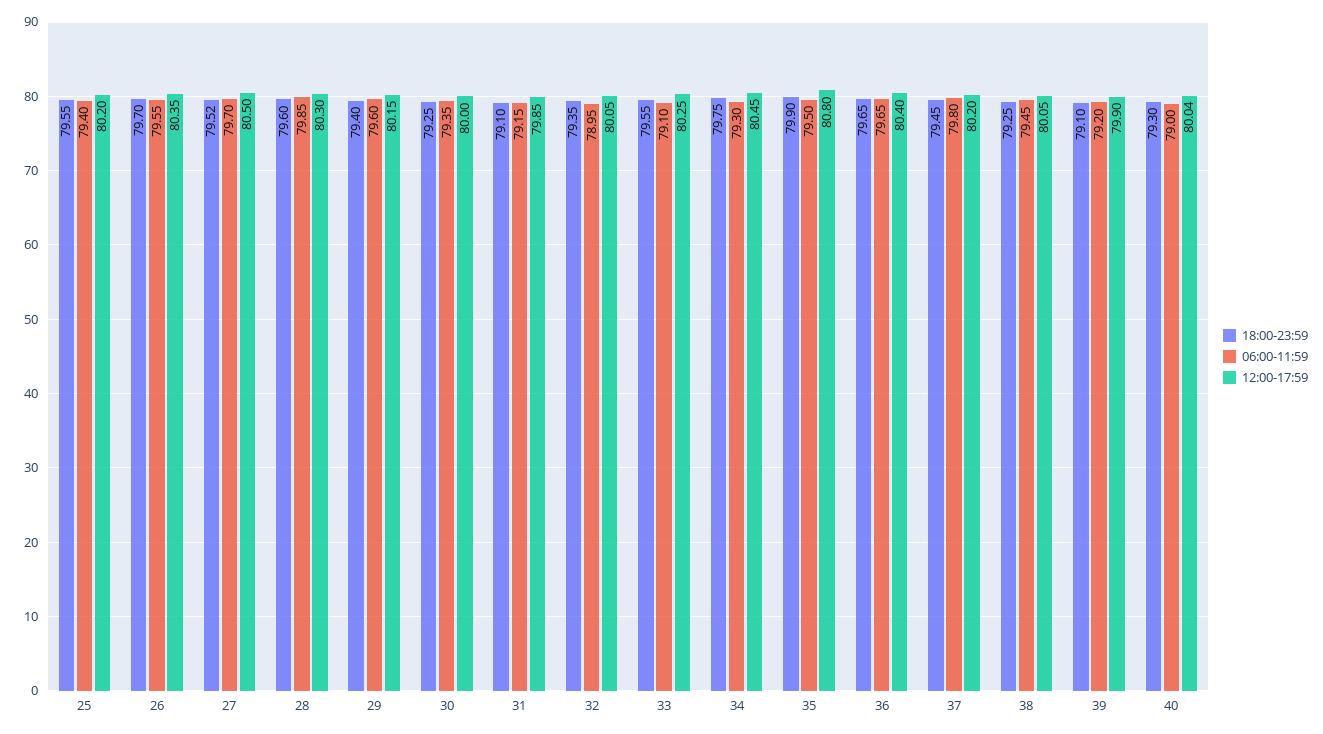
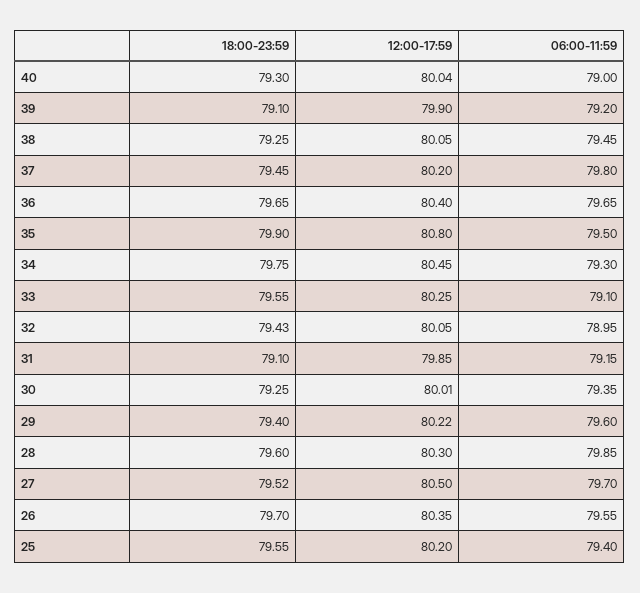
12:00-17:59, 29: 80.15 -> 80.22
12:00-17:59, 30: 80 -> 80.01
18:00-23:59, 32: 79.35 -> 79.43

